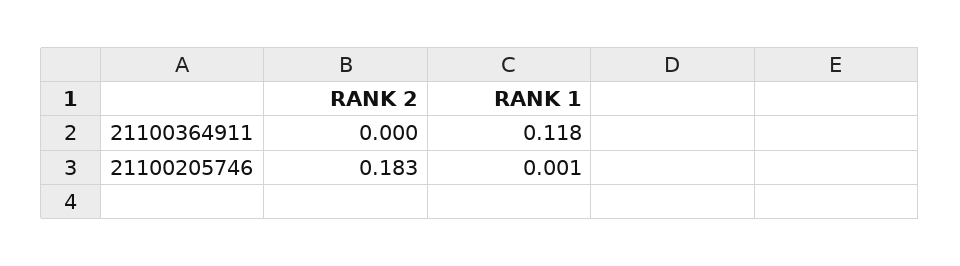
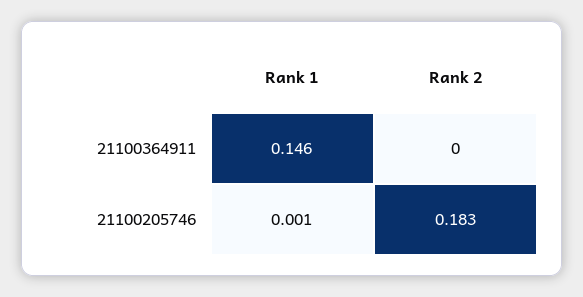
RANK 1, 21100364911: 0.118 -> 0.146

